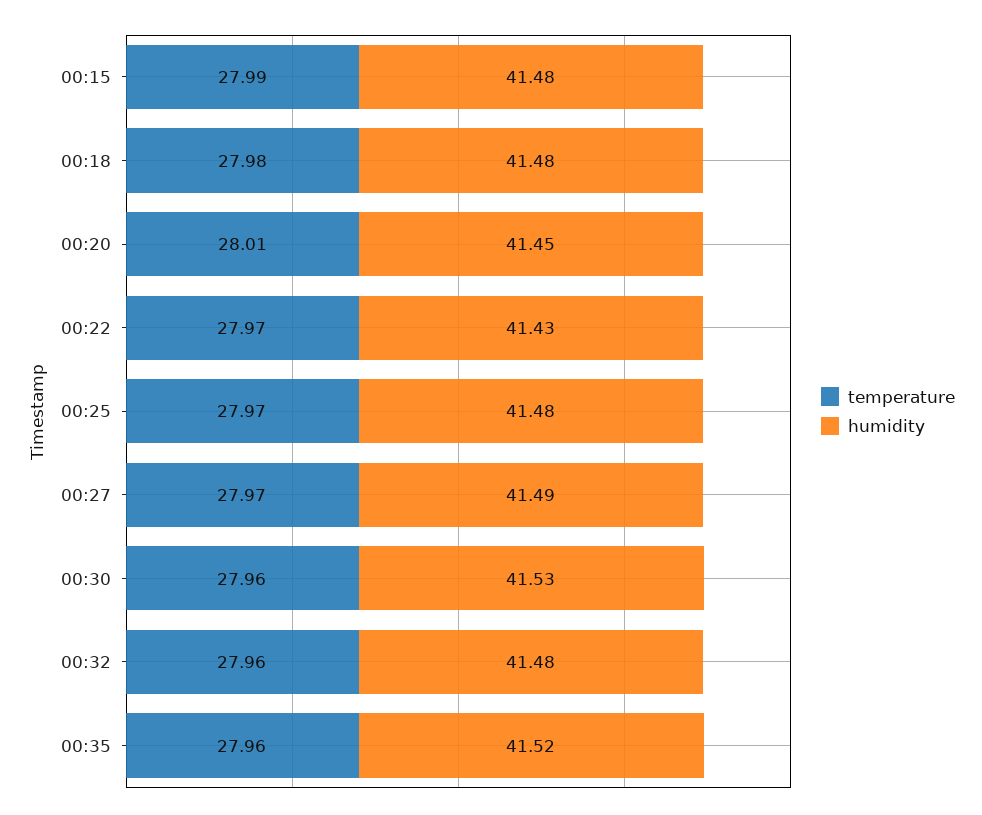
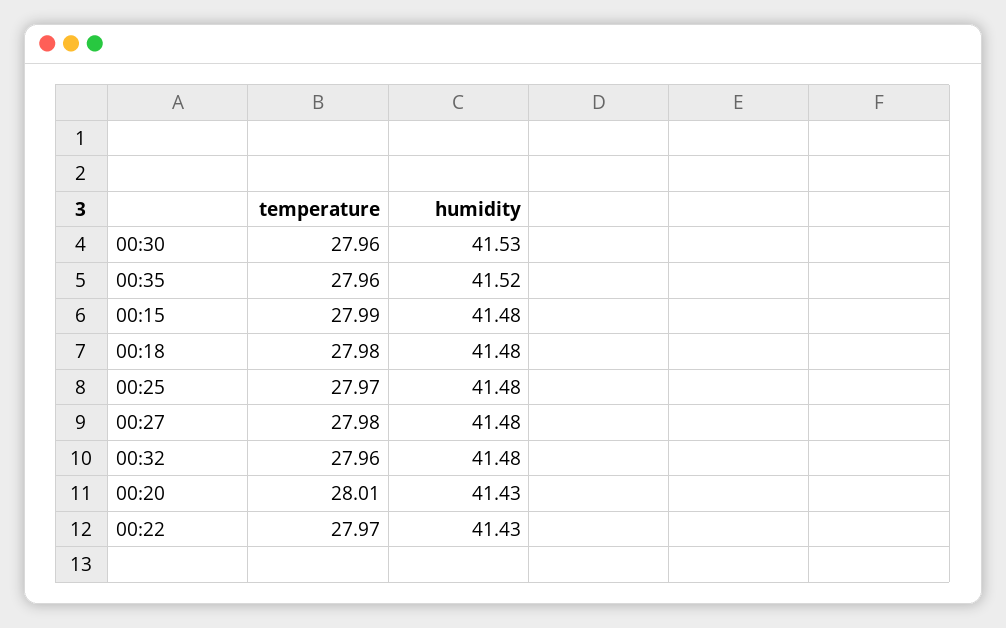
humidity, 00:20: 41.45 -> 41.43
temperature, 00:27: 27.97 -> 27.98
humidity, 00:27: 41.49 -> 41.48

